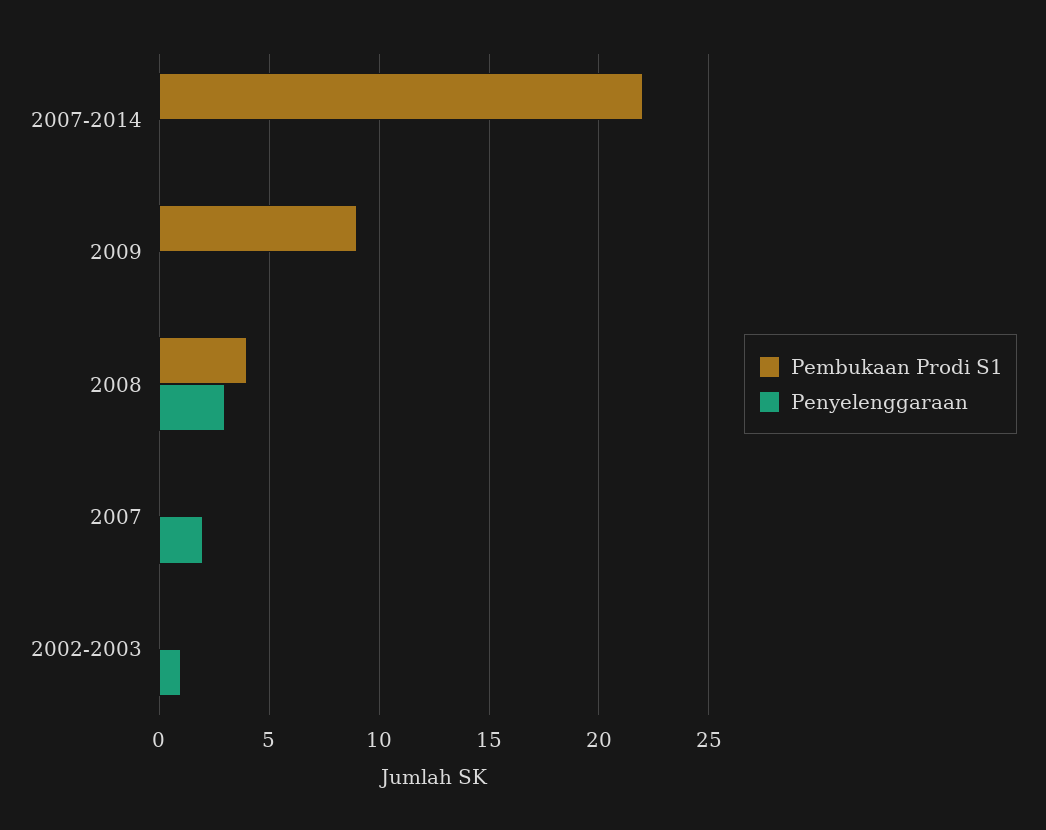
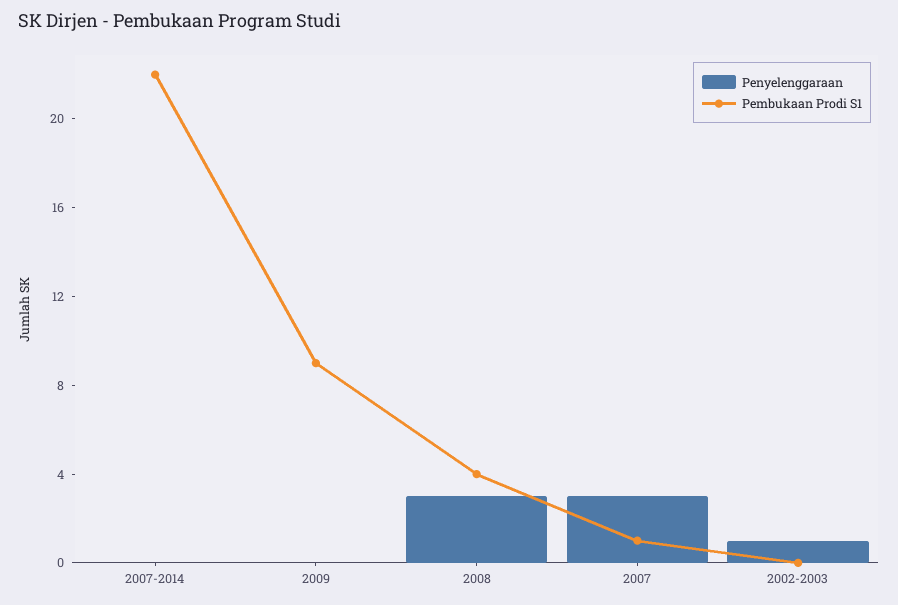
Pembukaan Prodi S1, 2007: 0 -> 1
Penyelenggaraan, 2007: 2 -> 3

